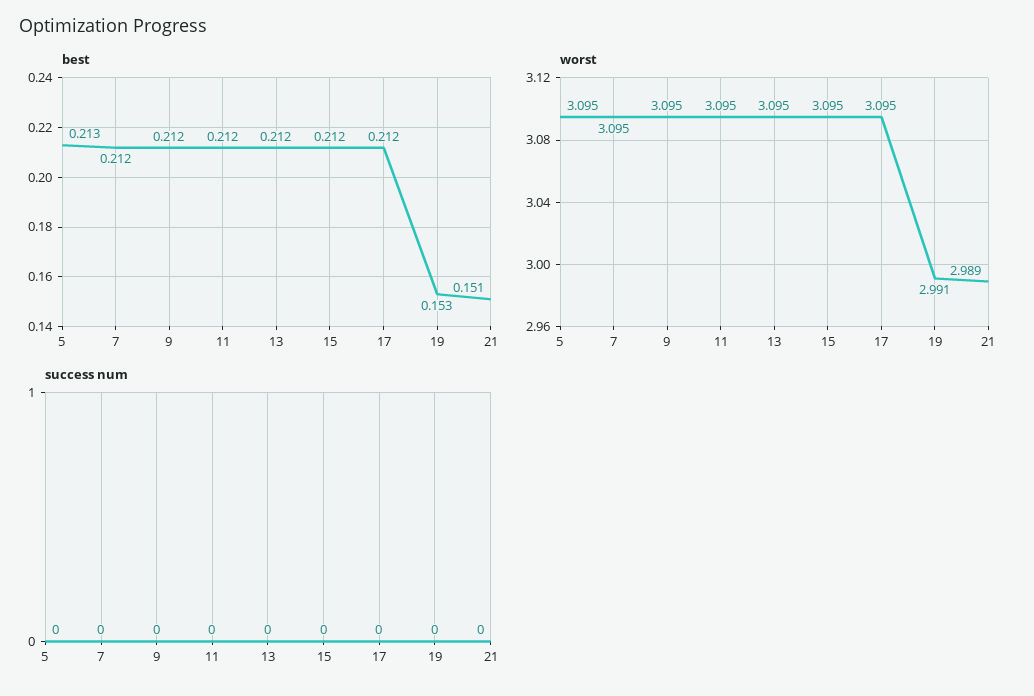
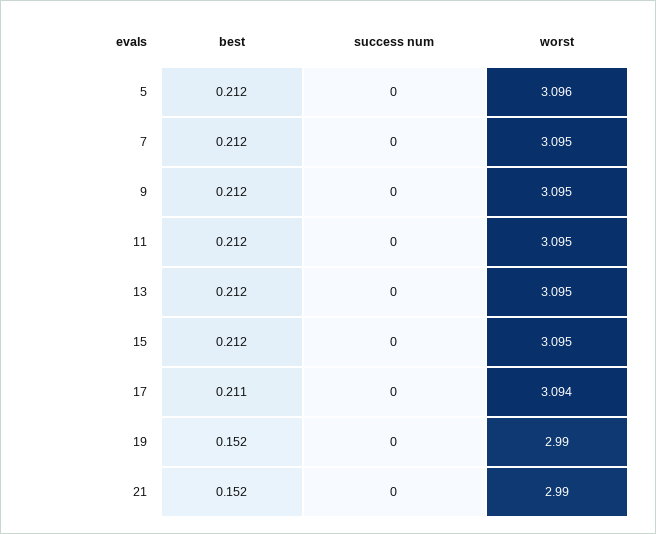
best, 5: 0.213 -> 0.212
best, 17: 0.212 -> 0.211
best, 19: 0.153 -> 0.152
best, 21: 0.151 -> 0.152
worst, 5: 3.095 -> 3.096
worst, 17: 3.095 -> 3.094
worst, 19: 2.991 -> 2.99
worst, 21: 2.989 -> 2.99

